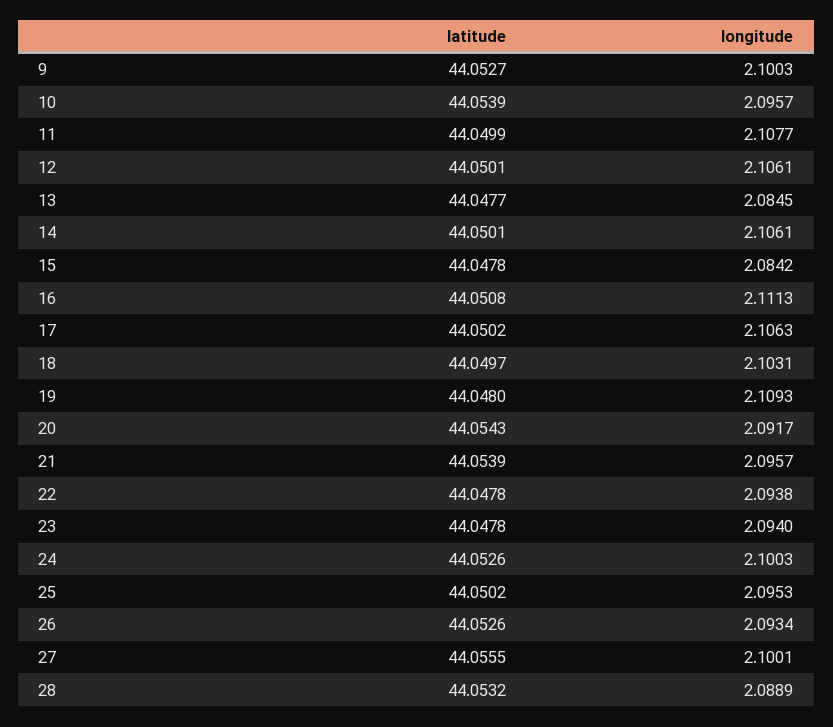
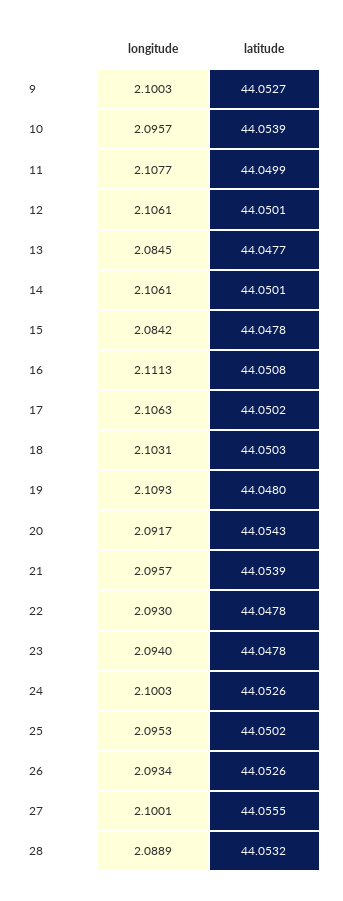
latitude, 18: 44.0497 -> 44.0503
longitude, 22: 2.0938 -> 2.093

